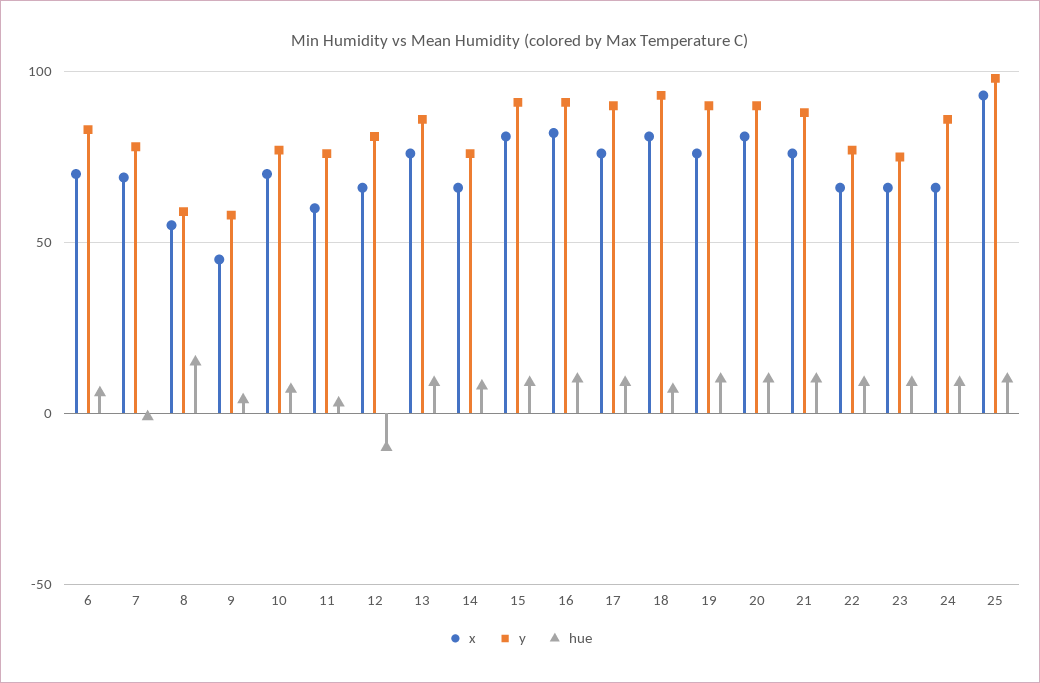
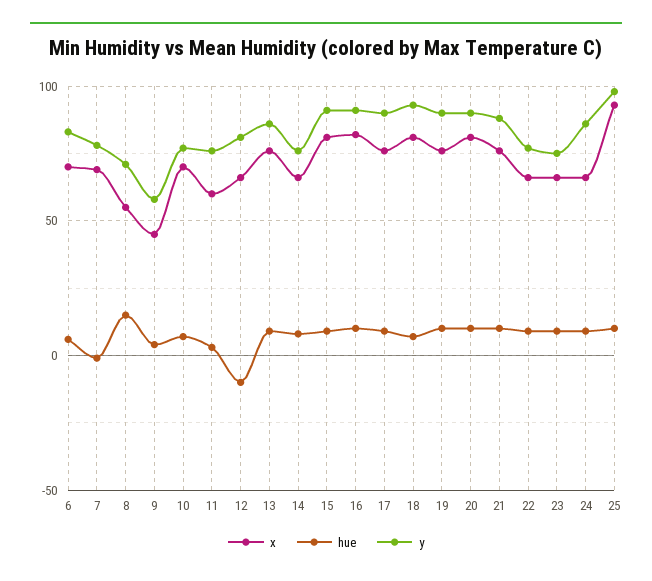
y, 8: 60 -> 70

